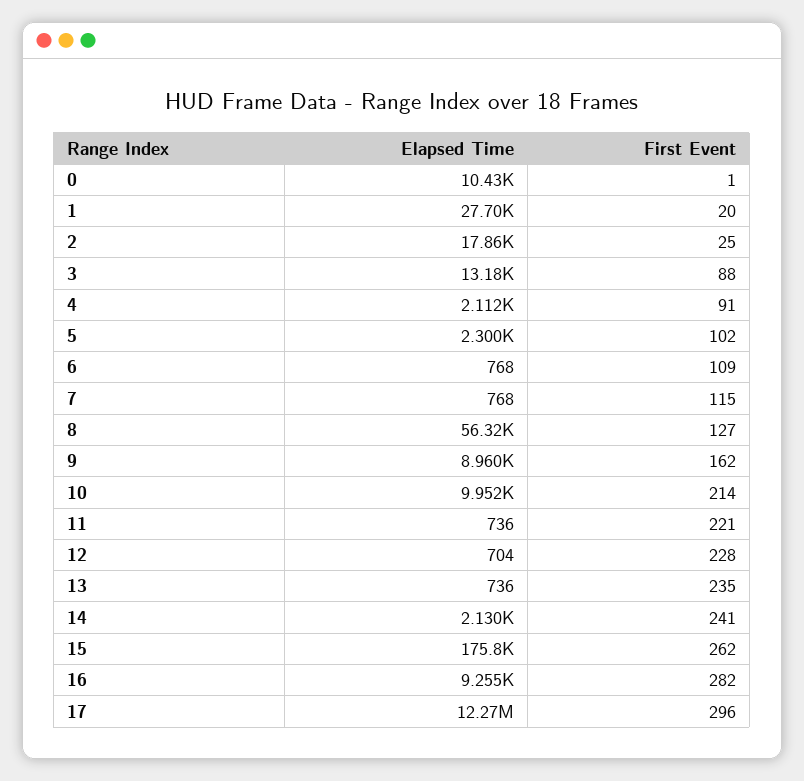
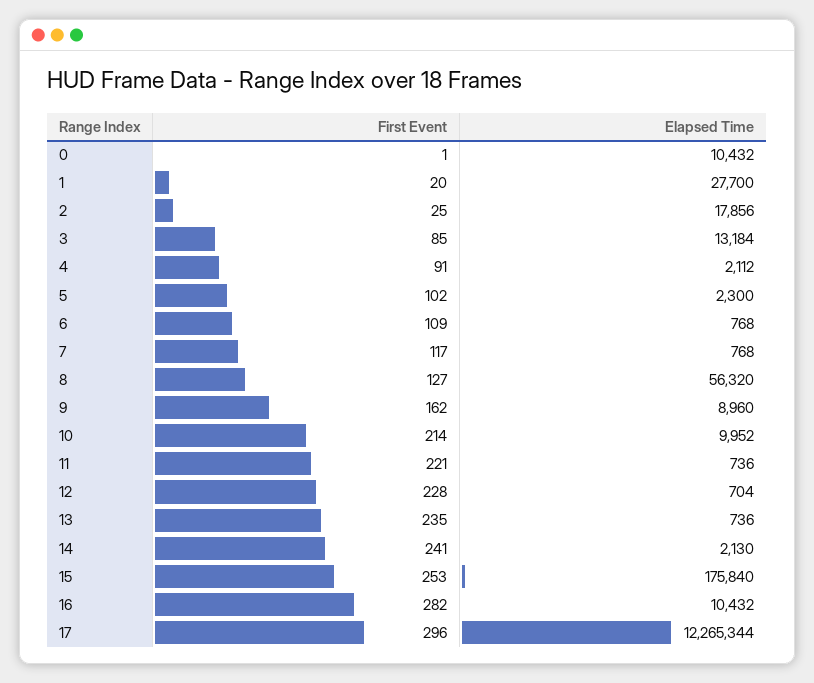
First Event, 3: 88 -> 85
First Event, 7: 115 -> 117
First Event, 15: 262 -> 253
Elapsed Time, 16: 9255 -> 10432

